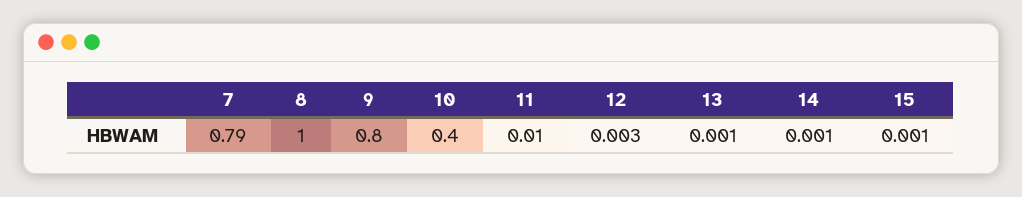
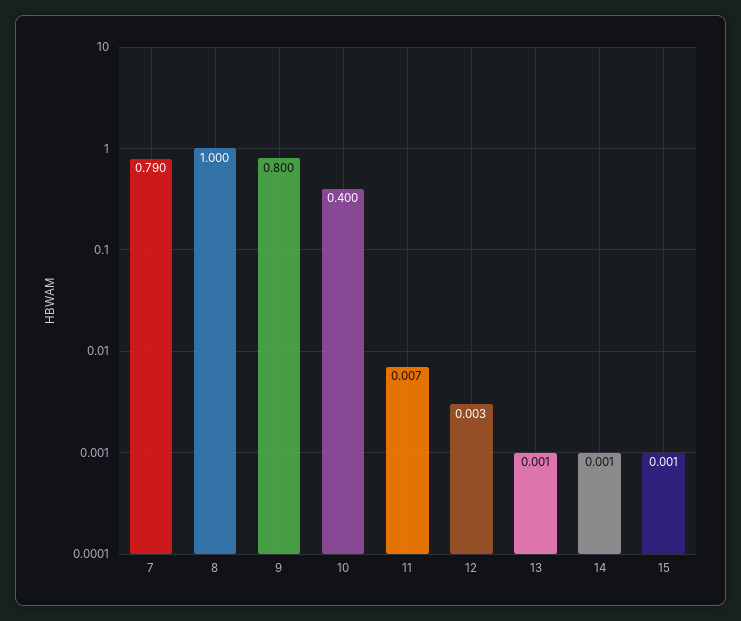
11: 0.01 -> 0.007

